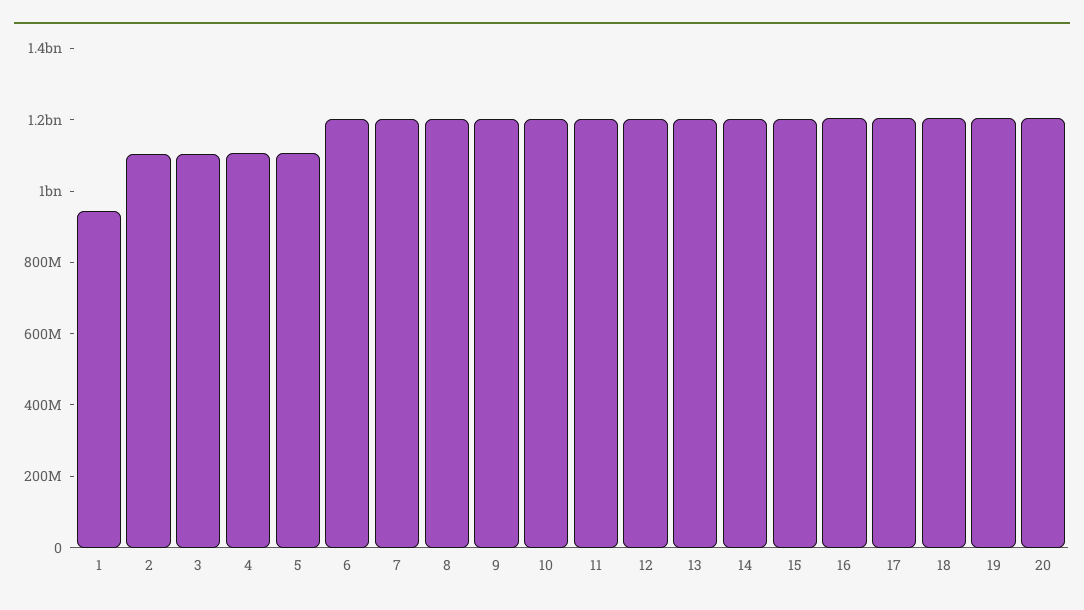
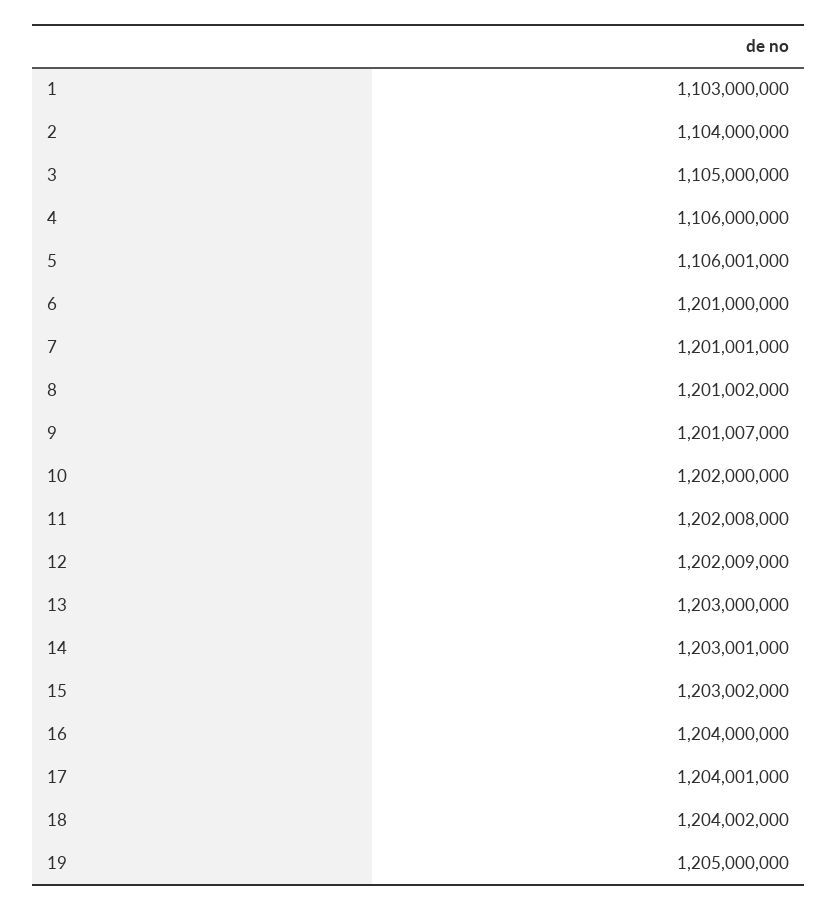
1: 950000000 -> 1103000000
20: 1200000000 -> none

